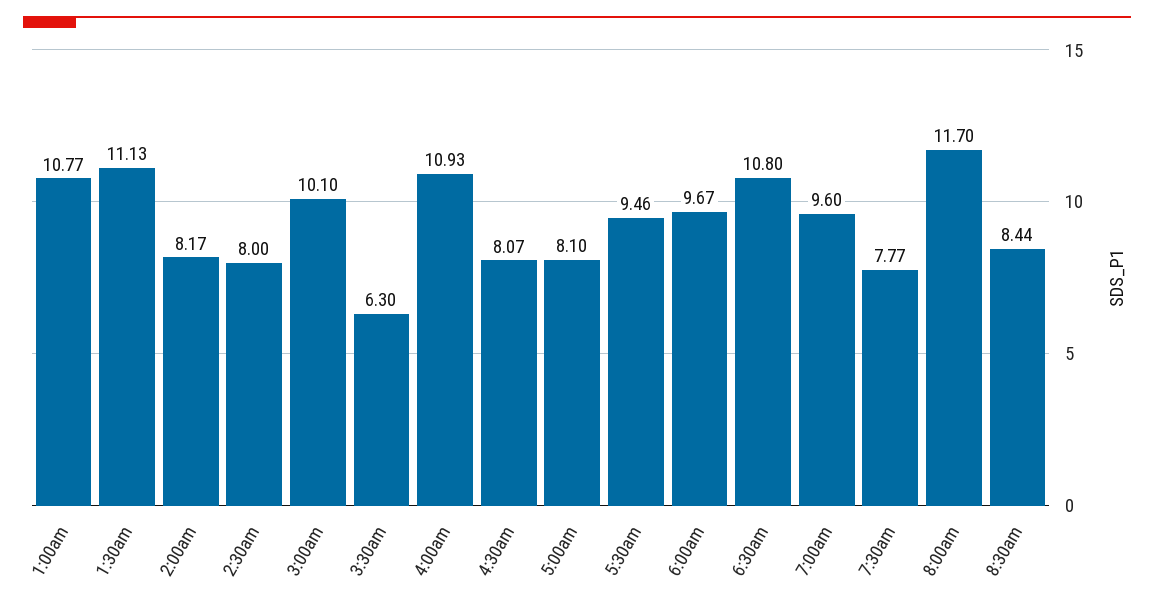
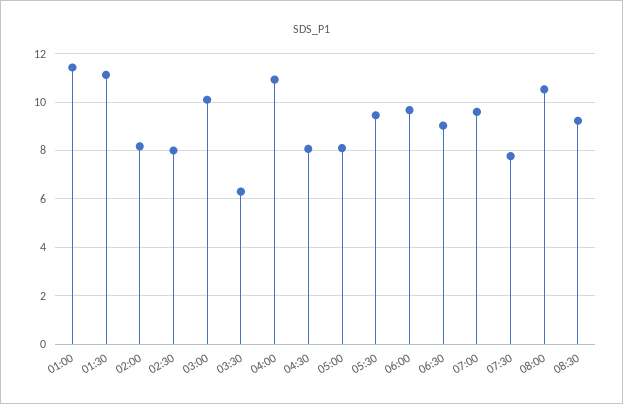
1:00am: 10.77 -> 11.5
6:30am: 10.8 -> 9
8:00am: 11.7 -> 10.5
8:30am: 8.44 -> 9.25

